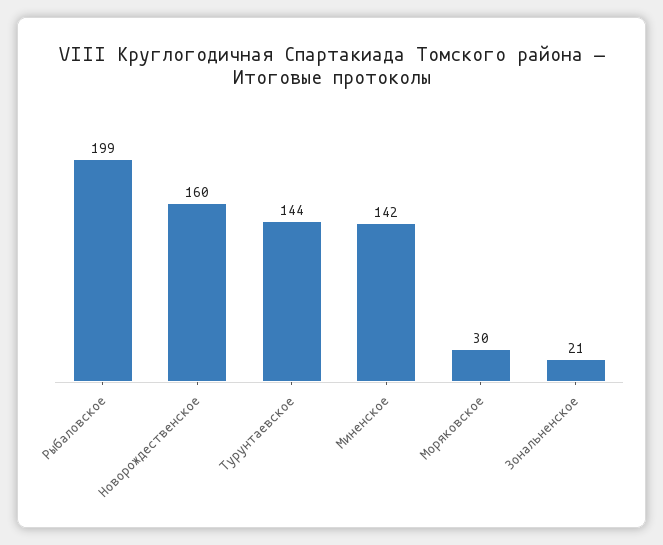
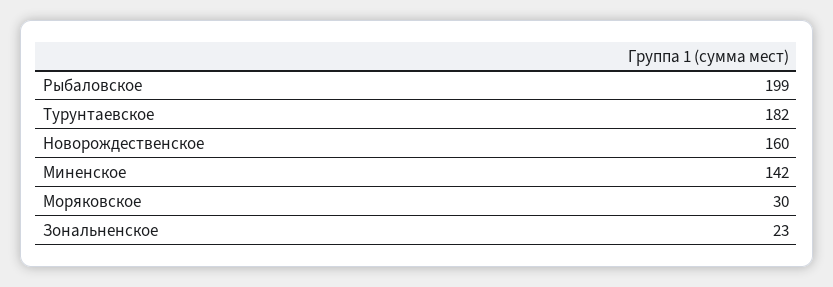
Турунтаевское: 144 -> 182
Зональненское: 21 -> 23

